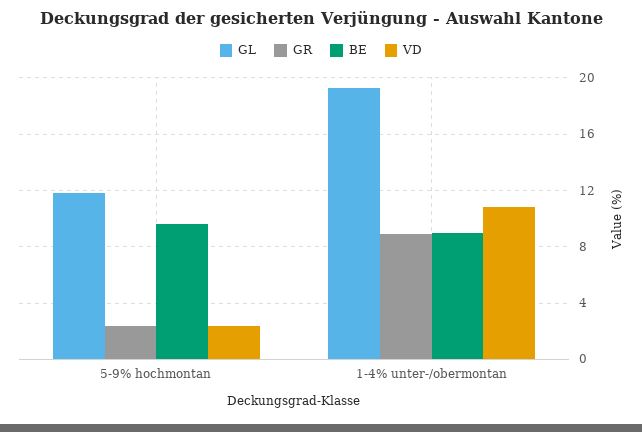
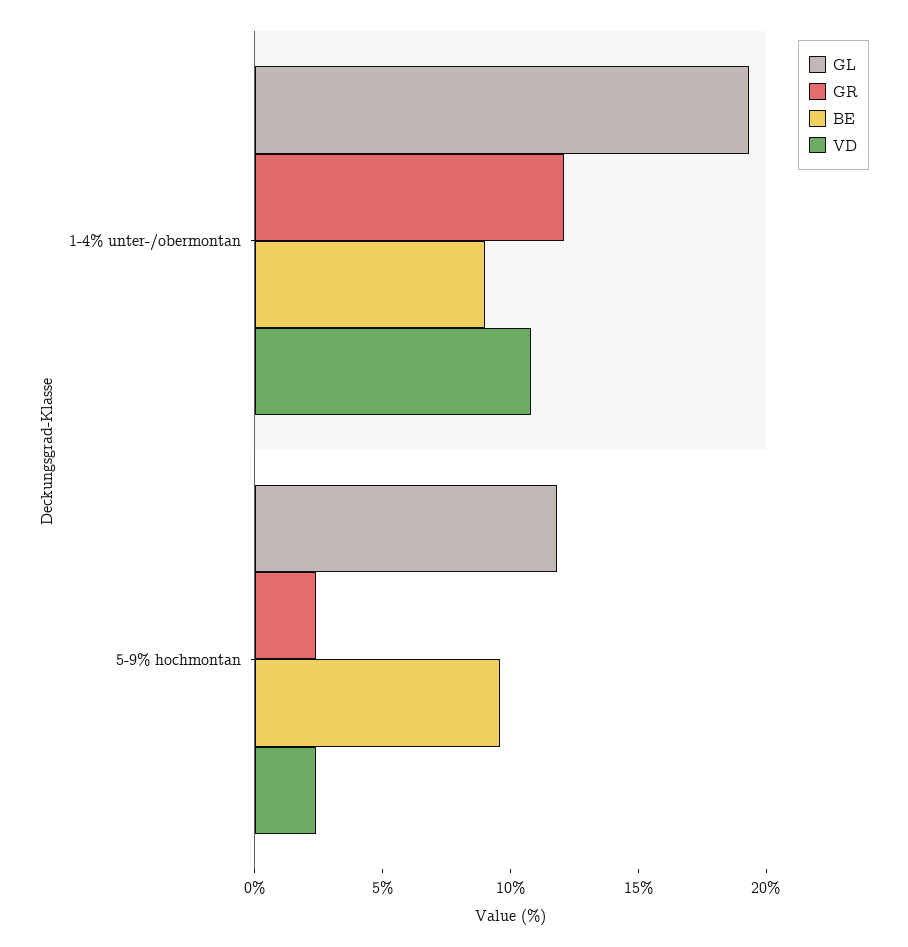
GR, 1-4% unter-/obermontan: 9 -> 12

